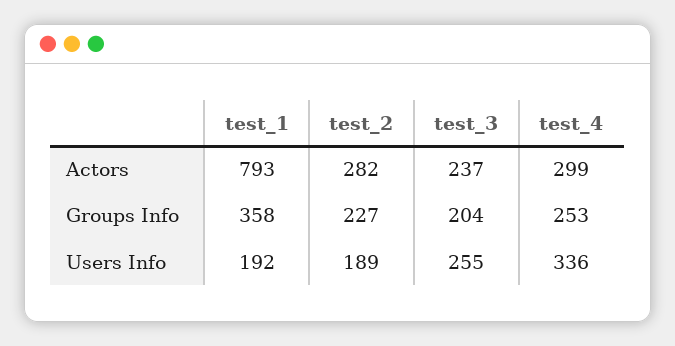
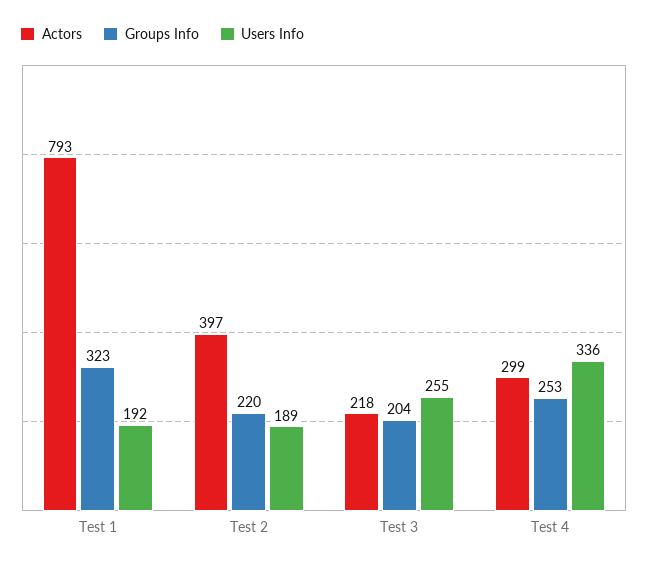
Actors, test_2: 282 -> 397
Actors, test_3: 237 -> 218
Groups Info, test_1: 358 -> 323
Groups Info, test_2: 227 -> 220

